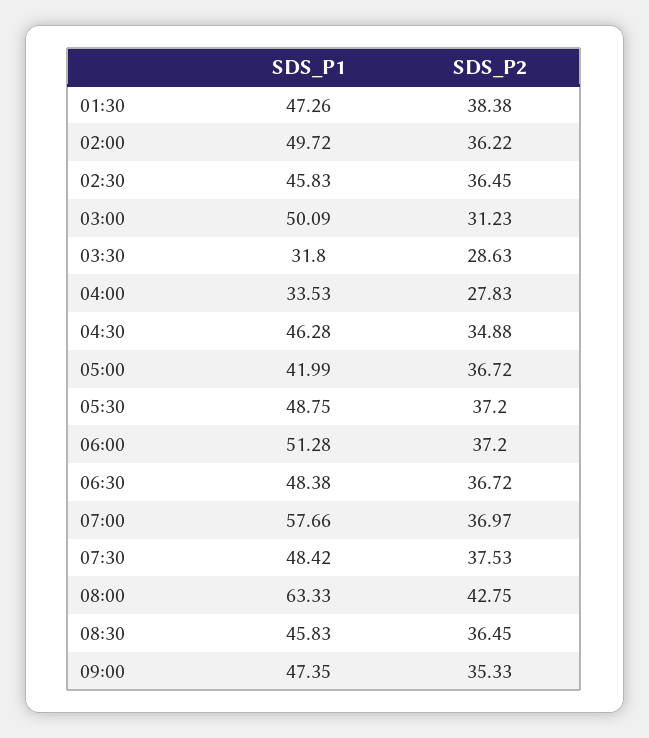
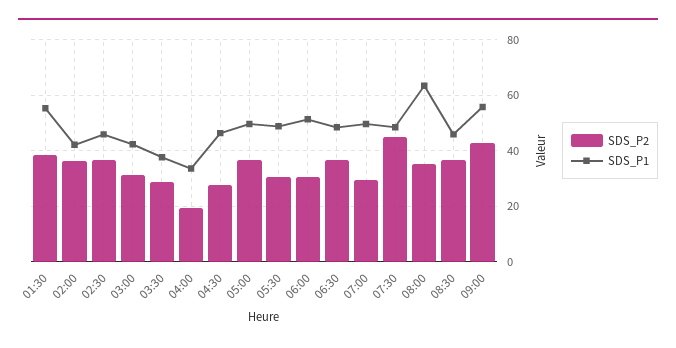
SDS_P1, 01:30: 47.26 -> 55
SDS_P1, 02:00: 49.72 -> 42.5
SDS_P1, 03:00: 50.09 -> 42.5
SDS_P1, 03:30: 31.8 -> 37.5
SDS_P2, 04:00: 27.83 -> 20
SDS_P2, 04:30: 34.88 -> 27.5
SDS_P1, 05:00: 41.99 -> 50
SDS_P2, 05:30: 37.2 -> 30
SDS_P2, 06:00: 37.2 -> 30
SDS_P1, 07:00: 57.66 -> 50
SDS_P2, 07:00: 36.97 -> 30
SDS_P2, 07:30: 37.53 -> 45
SDS_P2, 08:00: 42.75 -> 35
SDS_P1, 09:00: 47.35 -> 55
SDS_P2, 09:00: 35.33 -> 42.5

